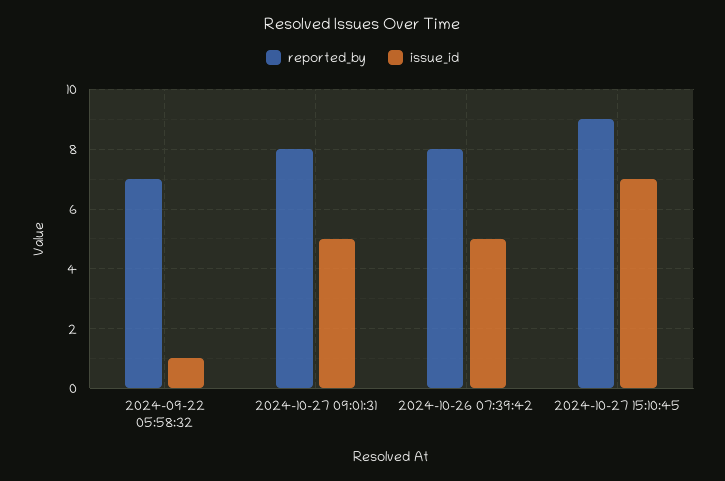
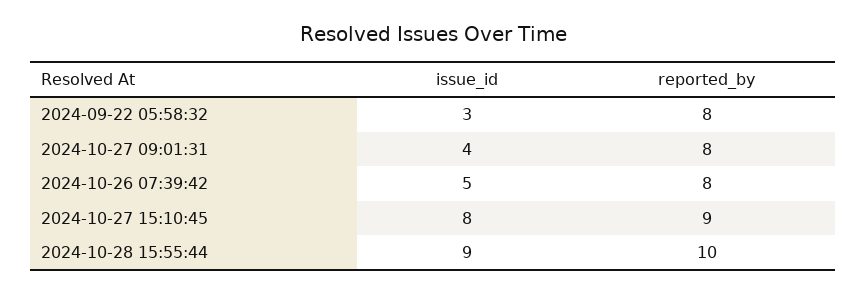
reported_by, 2024-09-22 05:58:32: 7 -> 8
issue_id, 2024-09-22 05:58:32: 1 -> 3
issue_id, 2024-10-27 09:01:31: 5 -> 4
issue_id, 2024-10-27 15:10:45: 7 -> 8
issue_id, 2024-10-28 15:55:44: none -> 9
reported_by, 2024-10-28 15:55:44: none -> 10

